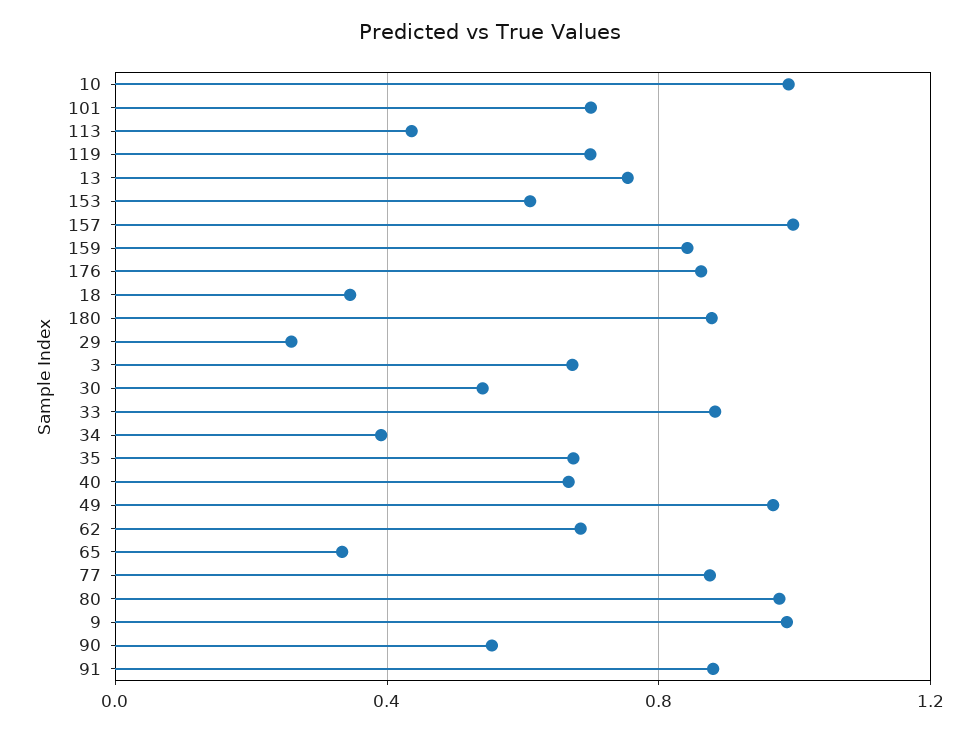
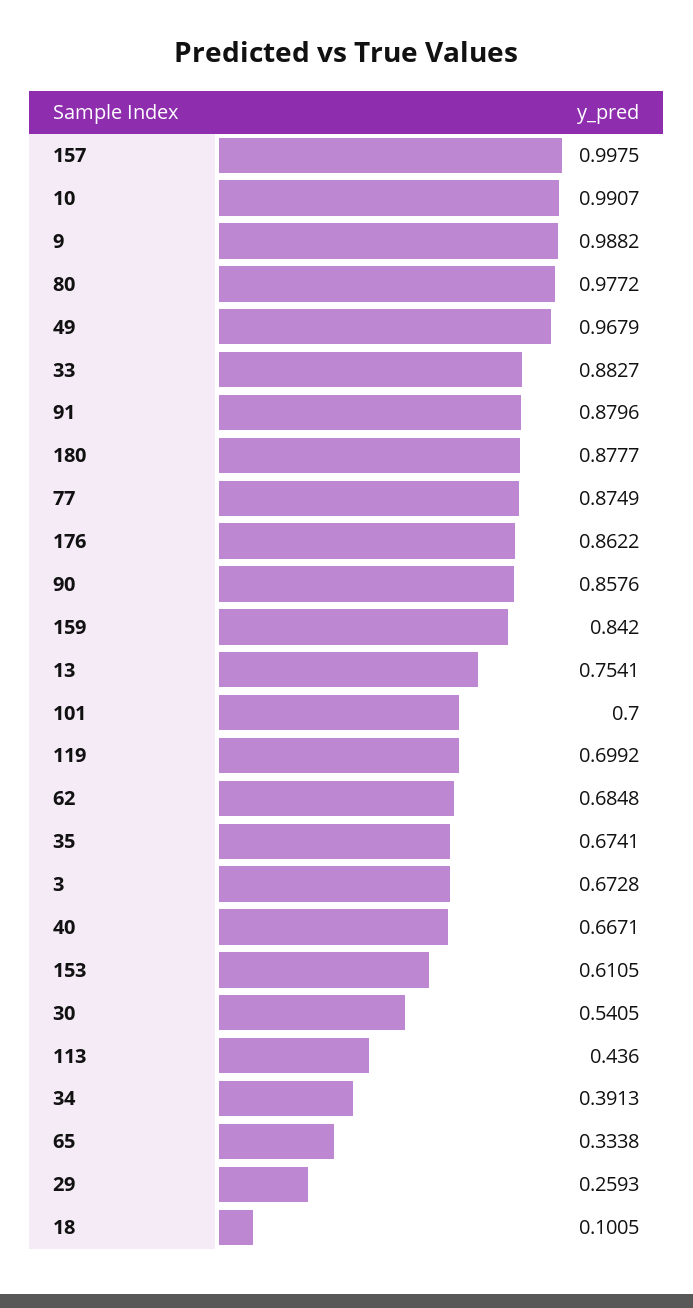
18: 0.35 -> 0.1005
90: 0.55 -> 0.8576

